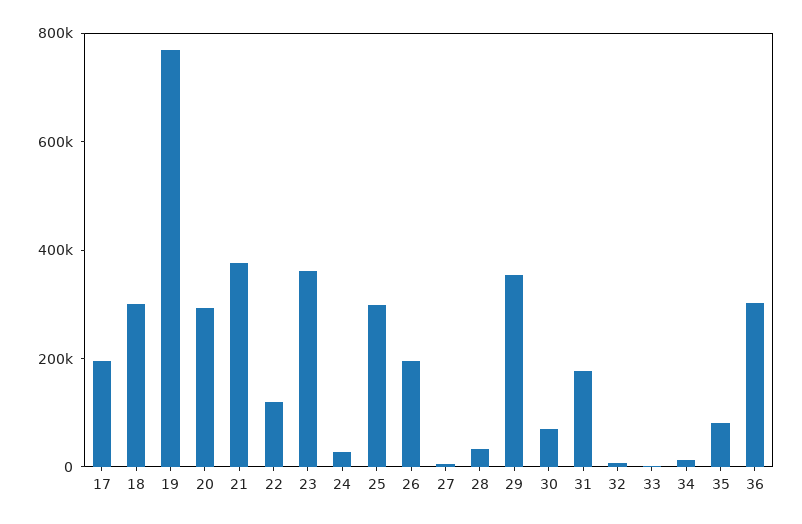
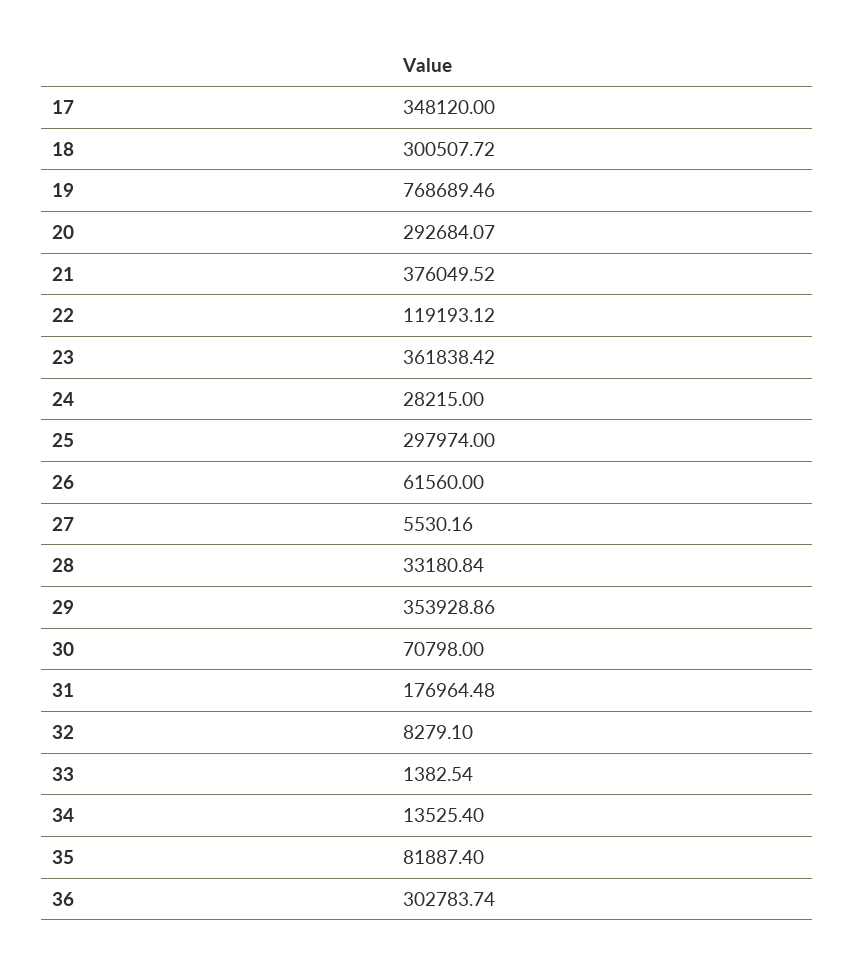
17: 200000 -> 348120
26: 200000 -> 61560

